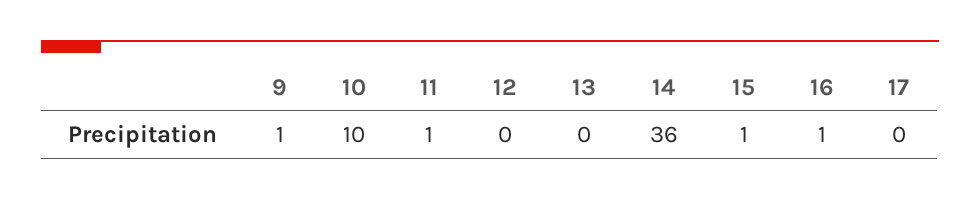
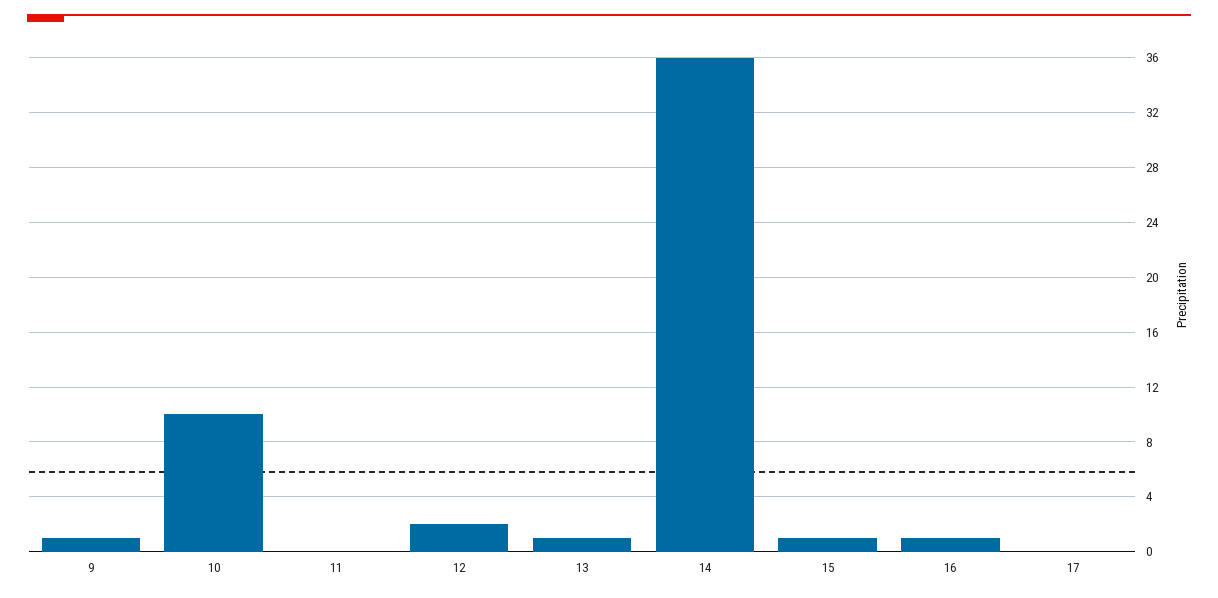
11: 1 -> 0
12: 0 -> 2
13: 0 -> 1

